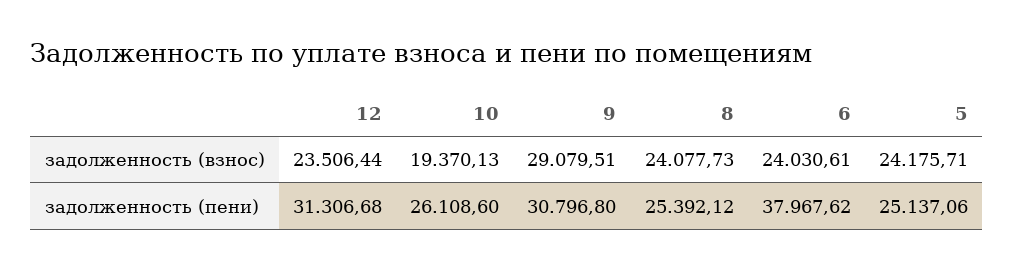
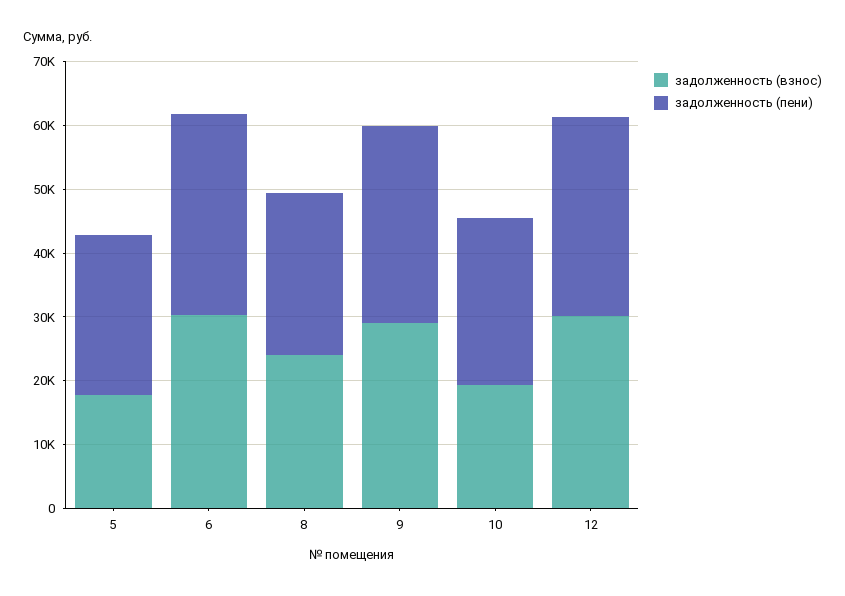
задолженность (взнос), 12: 23506.44 -> 30000
задолженность (взнос), 6: 24030.61 -> 30000
задолженность (взнос), 5: 24175.71 -> 18000
задолженность (пени), 6: 37967.62 -> 32000

